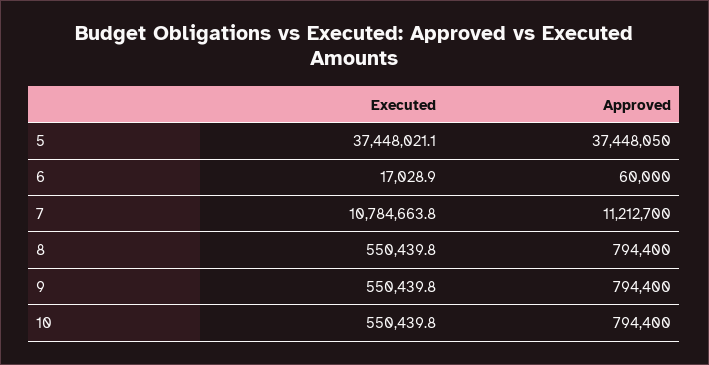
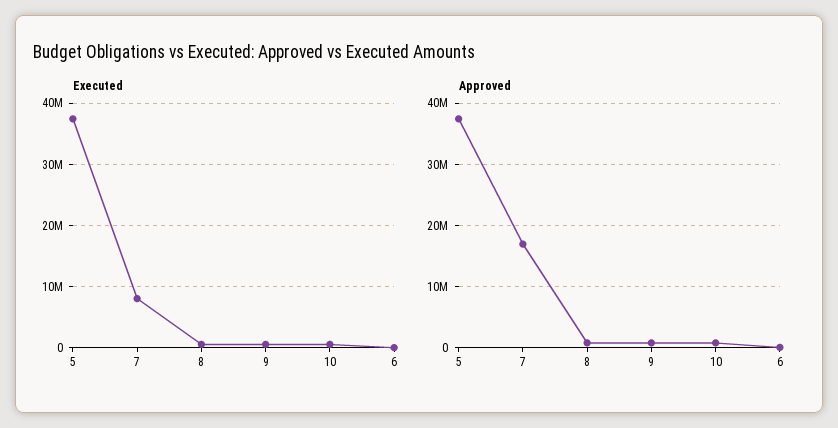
Executed, 7: 10784663.8 -> 8000000
Approved, 7: 11212700 -> 17000000

